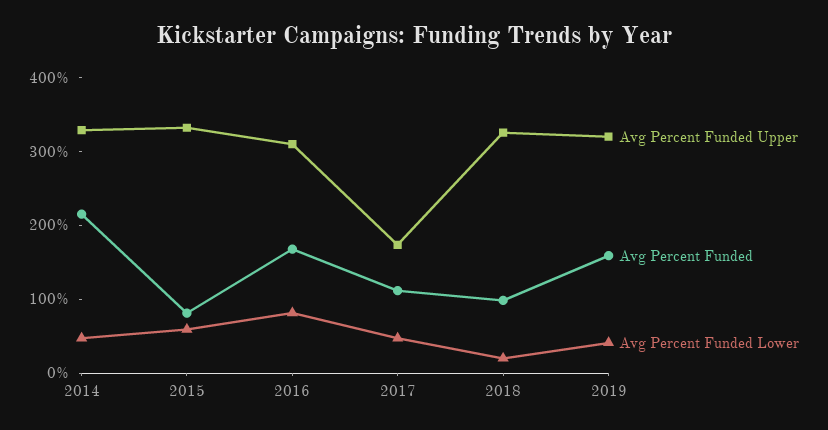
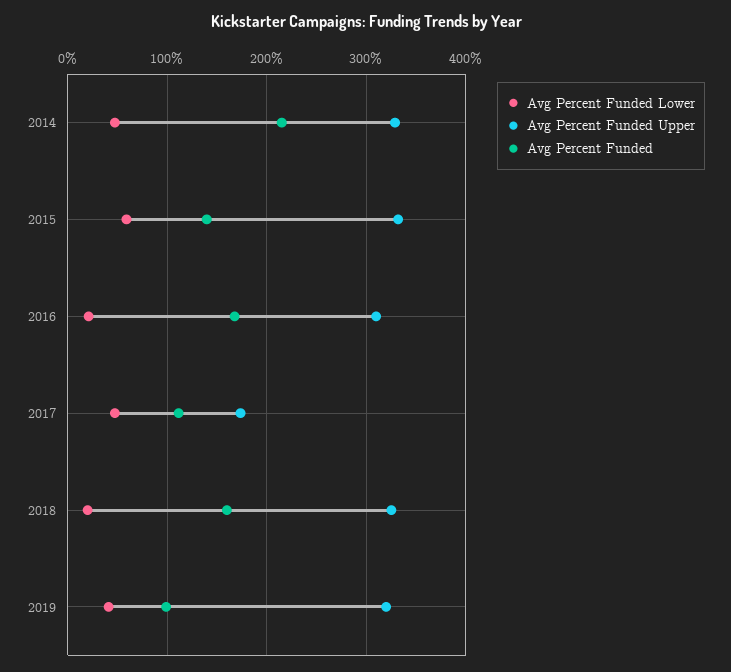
Avg Percent Funded, 2015: 80 -> 140
Avg Percent Funded Lower, 2016: 80 -> 20
Avg Percent Funded, 2018: 100 -> 160
Avg Percent Funded, 2019: 160 -> 100

